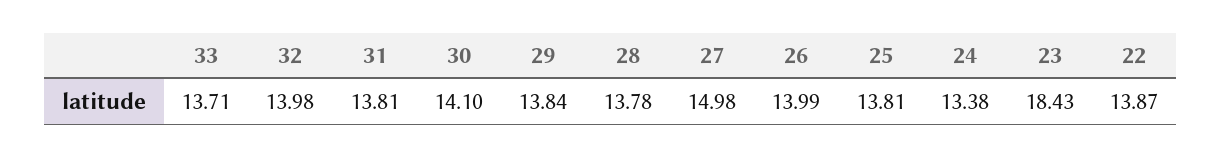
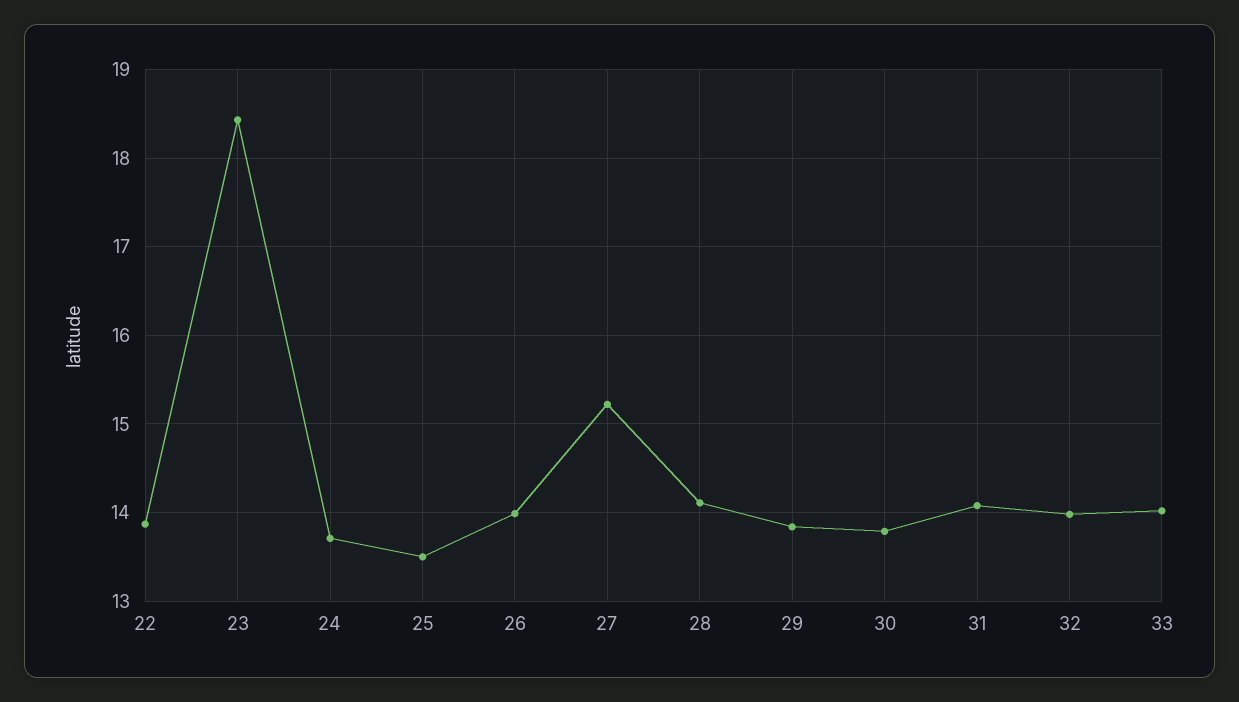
33: 13.71 -> 14
31: 13.81 -> 14.1
30: 14.1 -> 13.8
28: 13.78 -> 14.1
27: 14.98 -> 15.2
25: 13.81 -> 13.5
24: 13.38 -> 13.7

